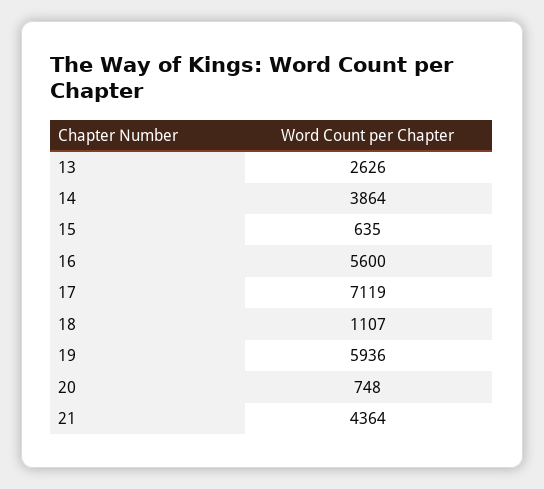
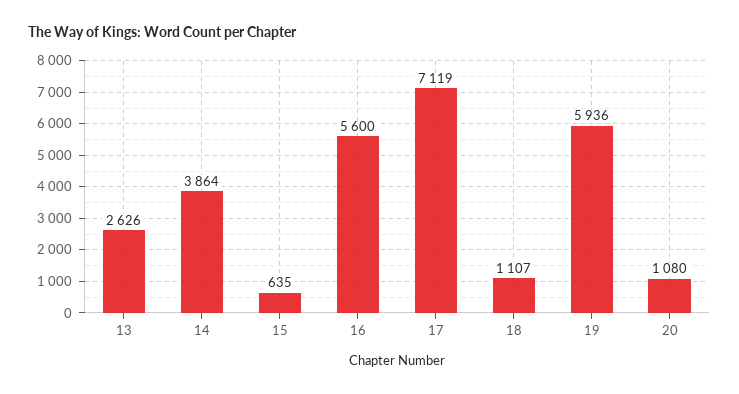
20: 748 -> 1080
21: 4364 -> none

